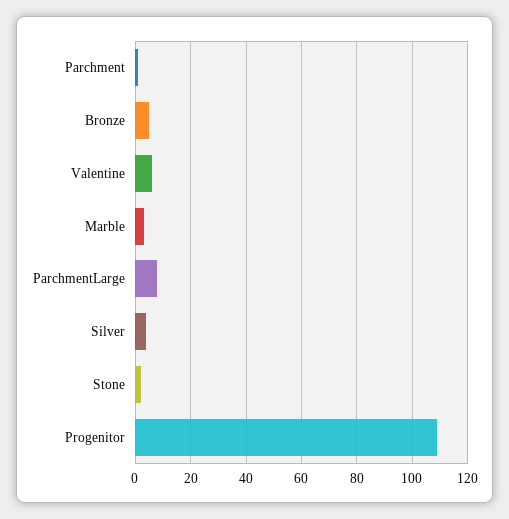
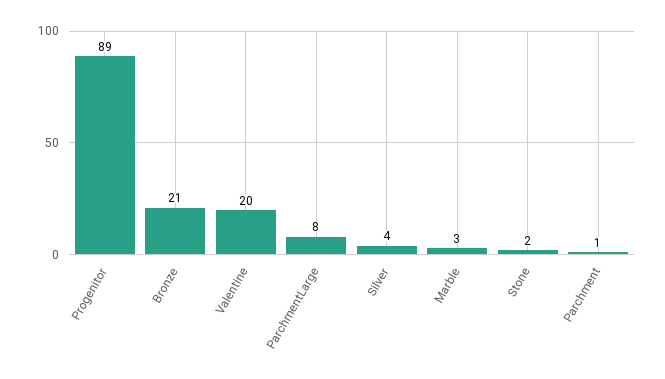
Bronze: 5 -> 21
Valentine: 5 -> 20
Progenitor: 110 -> 89

